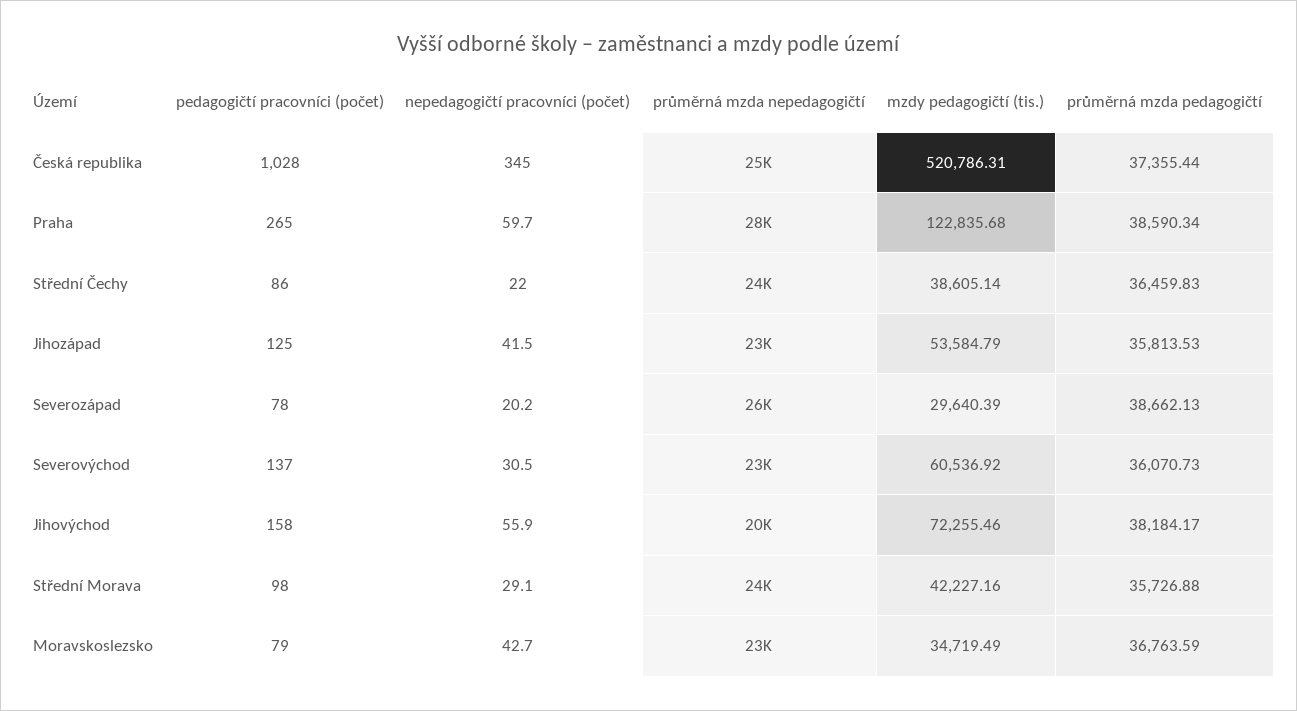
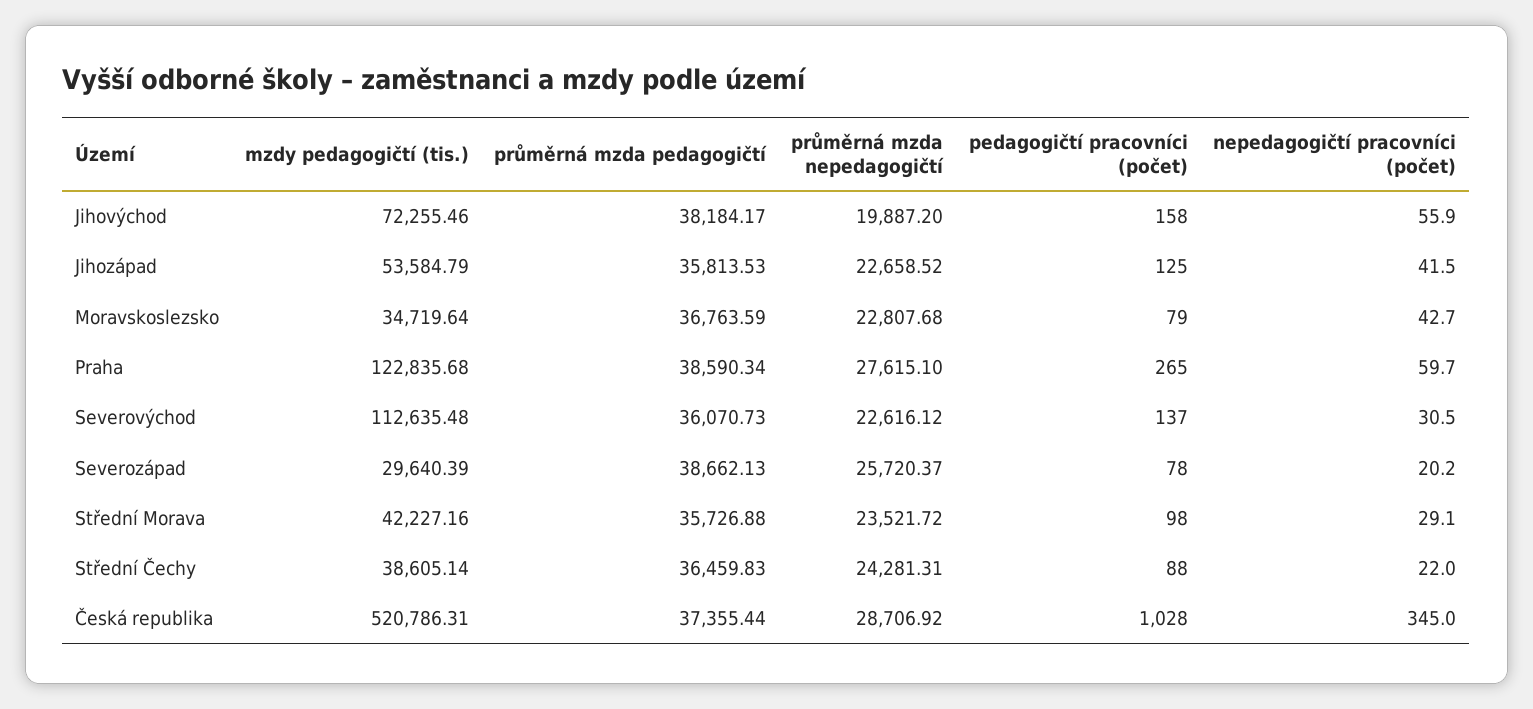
průměrná mzda nepedagogičtí, Česká republika: 25000 -> 28706.92
pedagogičtí pracovníci (počet), Střední Čechy: 86 -> 88
mzdy pedagogičtí (tis.), Severovýchod: 60536.92 -> 112635.48
mzdy pedagogičtí (tis.), Moravskoslezsko: 34719.49 -> 34719.64

